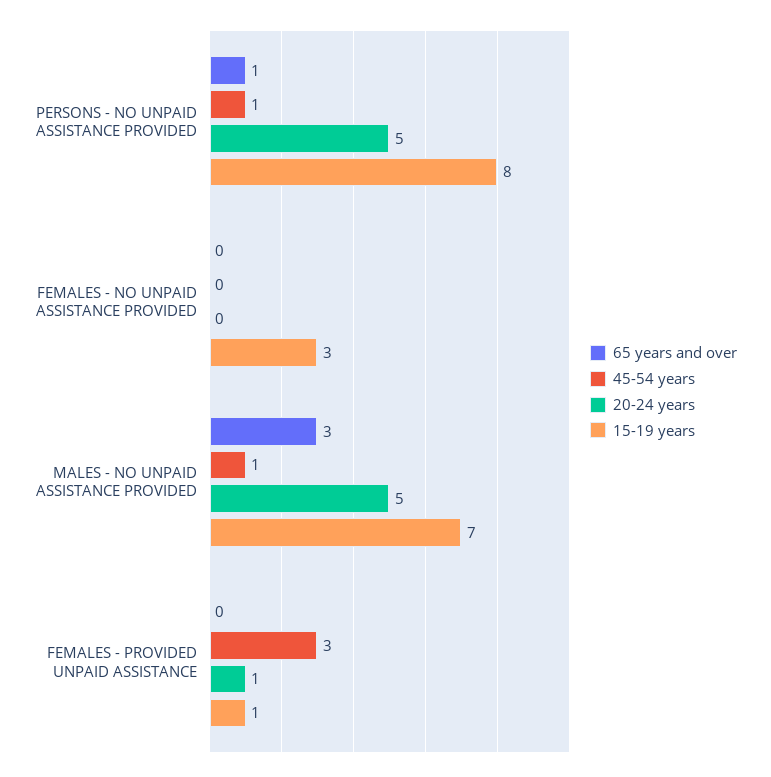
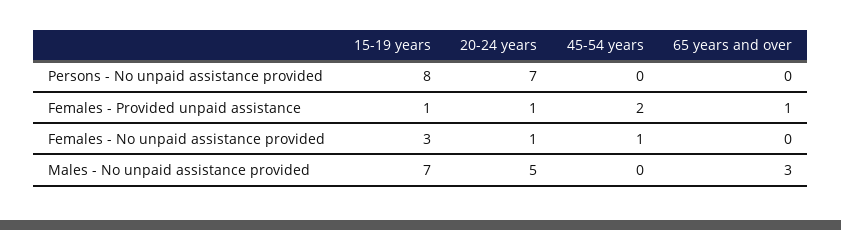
65 years and over, PERSONS - NO UNPAID ASSISTANCE PROVIDED: 1 -> 0
45-54 years, PERSONS - NO UNPAID ASSISTANCE PROVIDED: 1 -> 0
20-24 years, PERSONS - NO UNPAID ASSISTANCE PROVIDED: 5 -> 7
45-54 years, FEMALES - NO UNPAID ASSISTANCE PROVIDED: 0 -> 1
20-24 years, FEMALES - NO UNPAID ASSISTANCE PROVIDED: 0 -> 1
45-54 years, MALES - NO UNPAID ASSISTANCE PROVIDED: 1 -> 0
65 years and over, FEMALES - PROVIDED UNPAID ASSISTANCE: 0 -> 1
45-54 years, FEMALES - PROVIDED UNPAID ASSISTANCE: 3 -> 2

